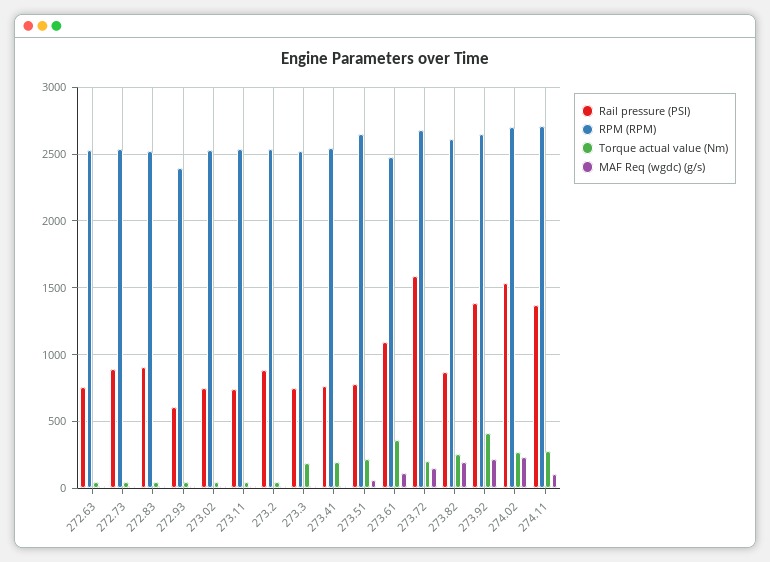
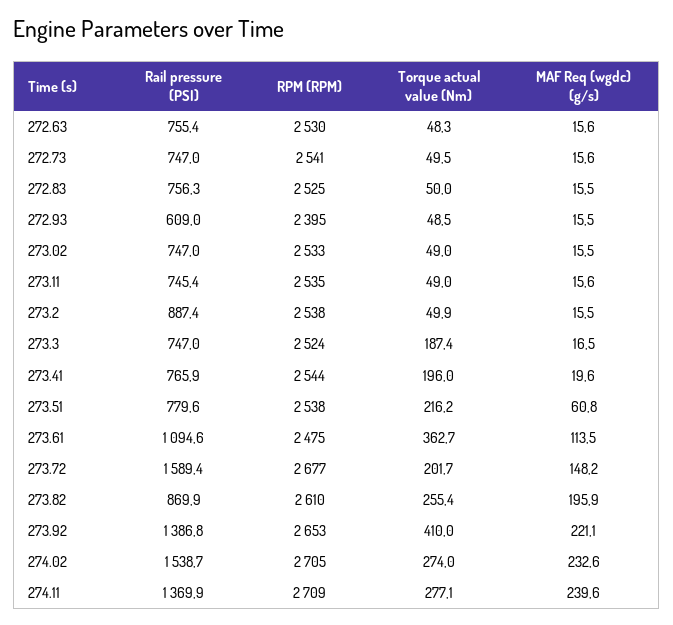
Rail pressure (PSI), 272.73: 900 -> 747
Rail pressure (PSI), 272.83: 900 -> 756.3
RPM (RPM), 273.51: 2650 -> 2538
MAF Req (wgdc) (g/s), 274.11: 100 -> 239.6

